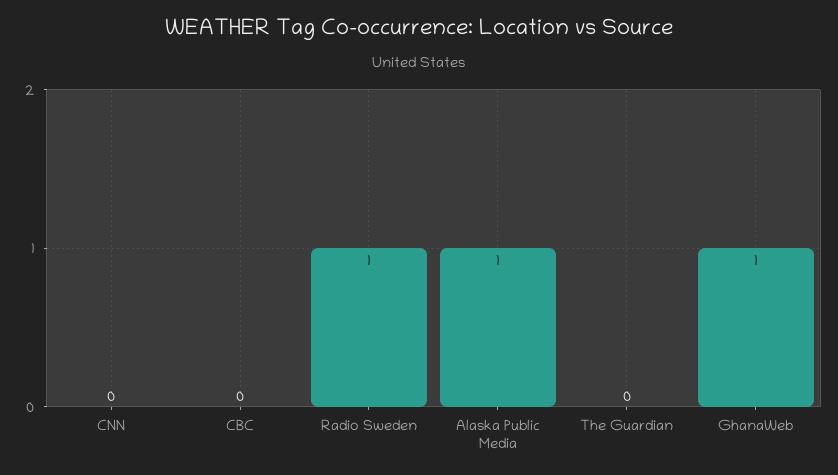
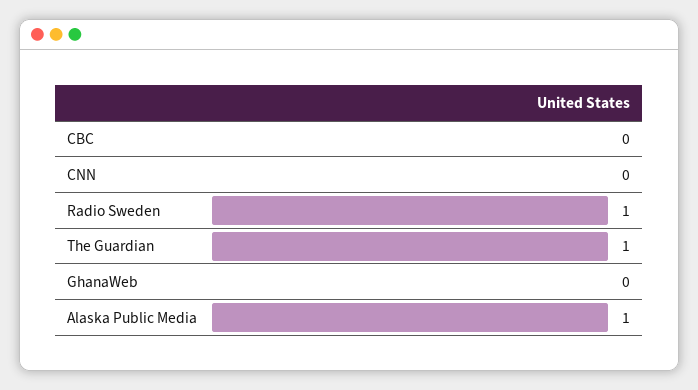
The Guardian: 0 -> 1
GhanaWeb: 1 -> 0

